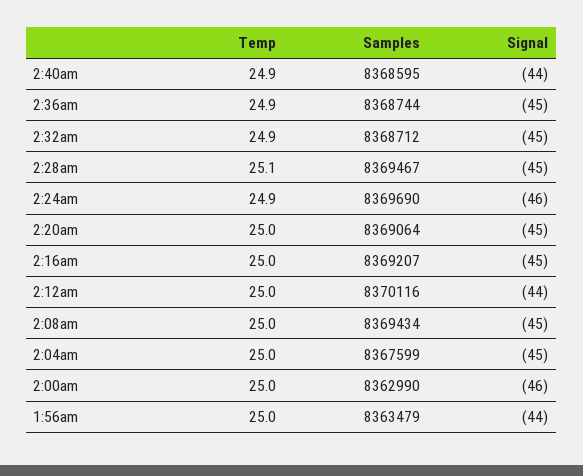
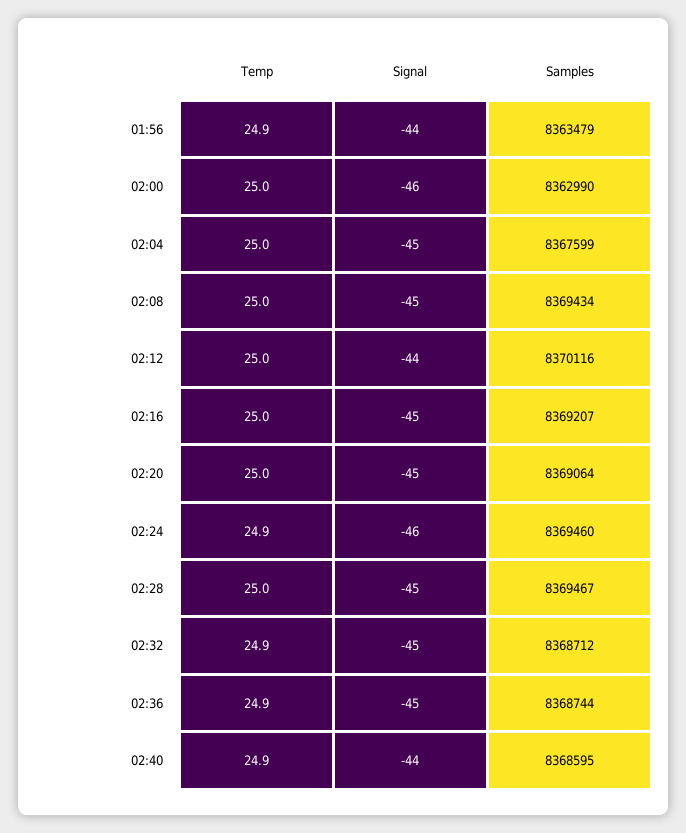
Temp, 2:28am: 25.1 -> 25
Samples, 2:24am: 8369690 -> 8369460
Temp, 1:56am: 25 -> 24.9

